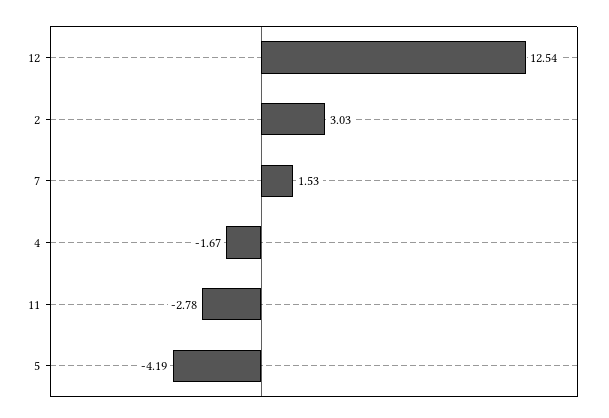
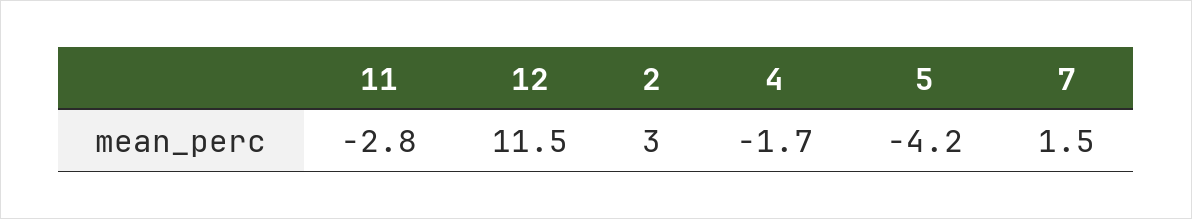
12: 12.54 -> 11.5

